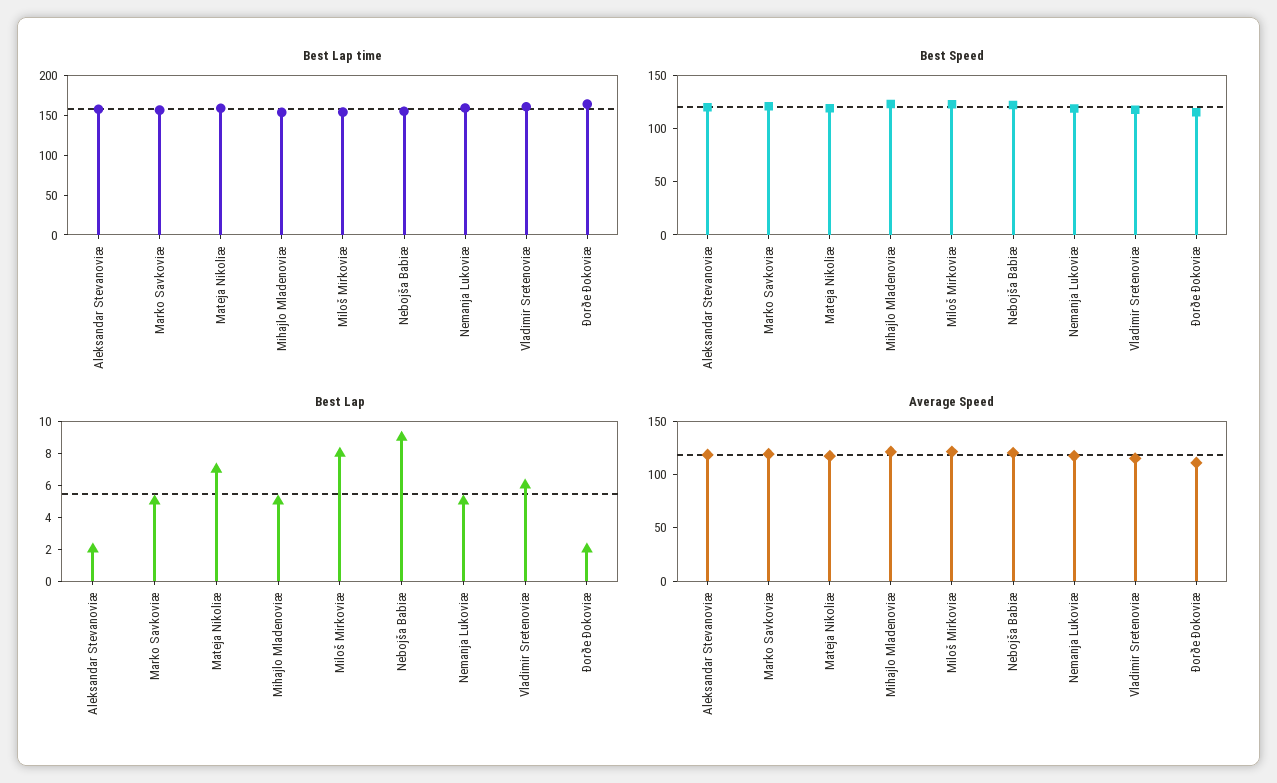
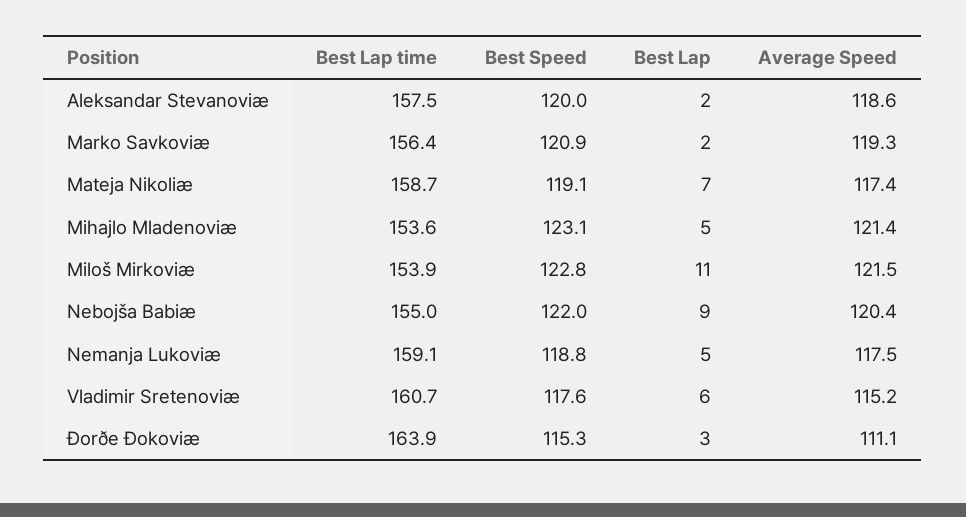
Best Lap, Marko Savkoviæ: 5 -> 2
Best Lap, Miloš Mirkoviæ: 8 -> 11
Best Lap, Ðorðe Ðokoviæ: 2 -> 3

